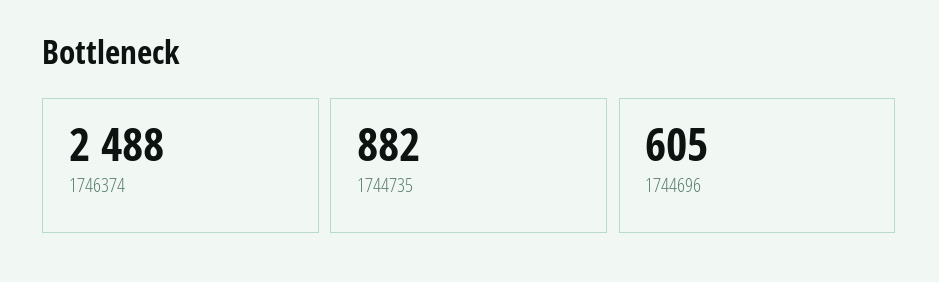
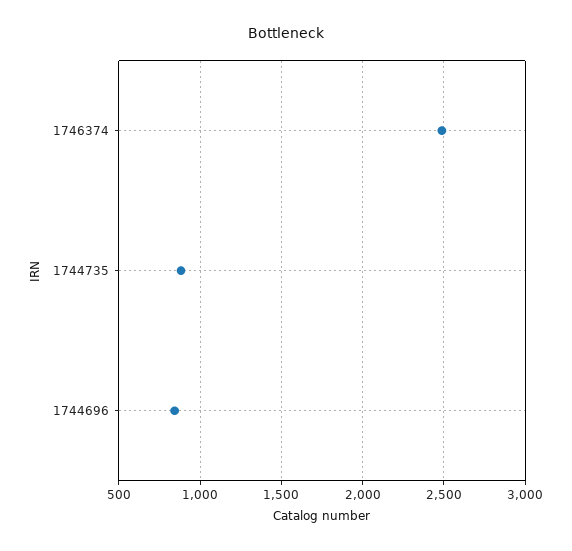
1744696: 605 -> 850

